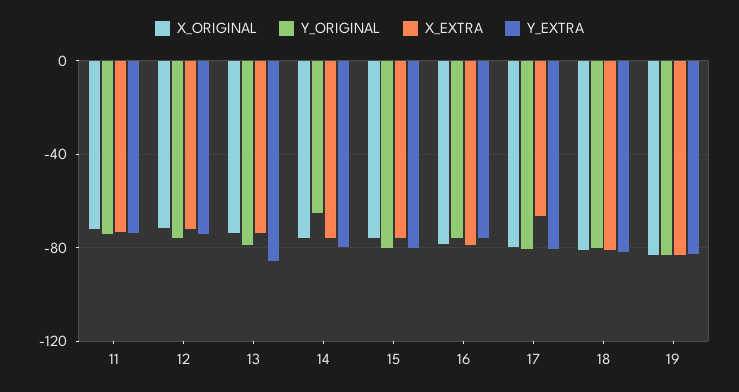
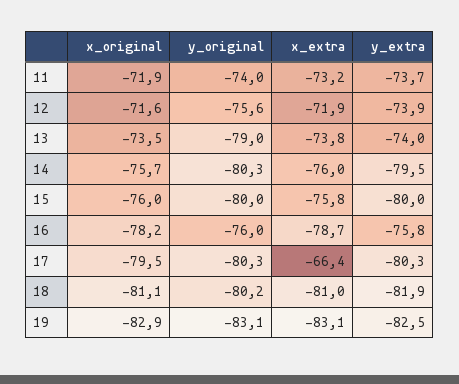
Y_EXTRA, 13: -85 -> -74
Y_ORIGINAL, 14: -65 -> -80.3

